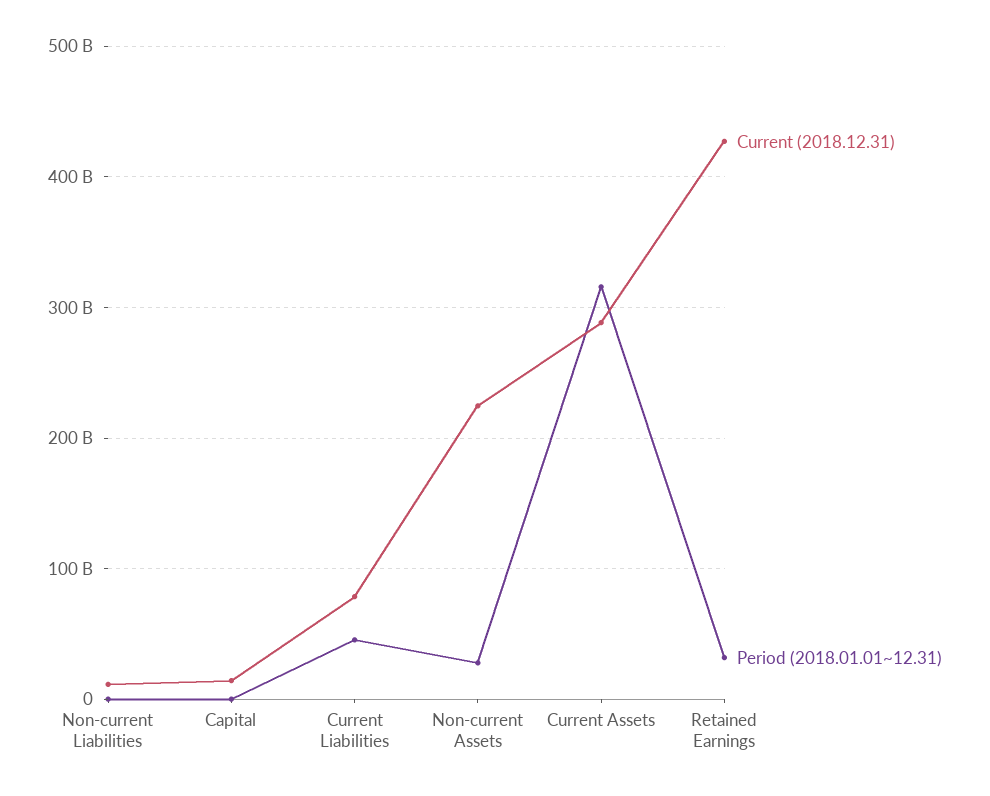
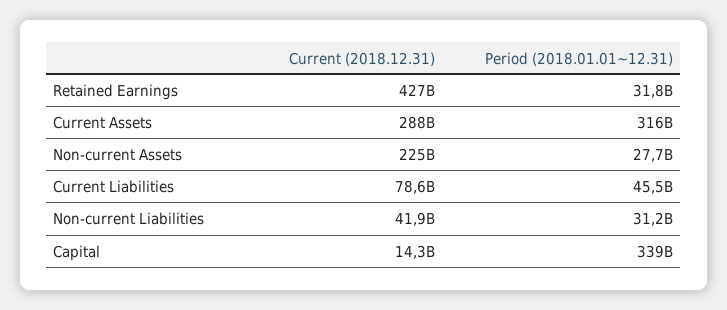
Current (2018.12.31), Non-current Liabilities: 10000000000 -> 41900000000
Period (2018.01.01~12.31), Non-current Liabilities: 0 -> 31200000000
Period (2018.01.01~12.31), Capital: 0 -> 339000000000

